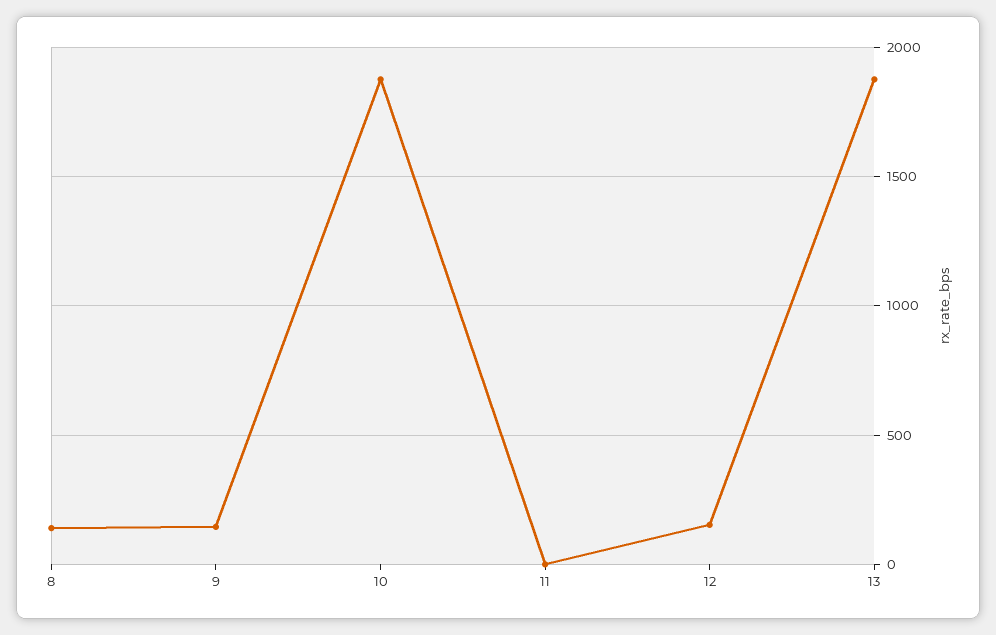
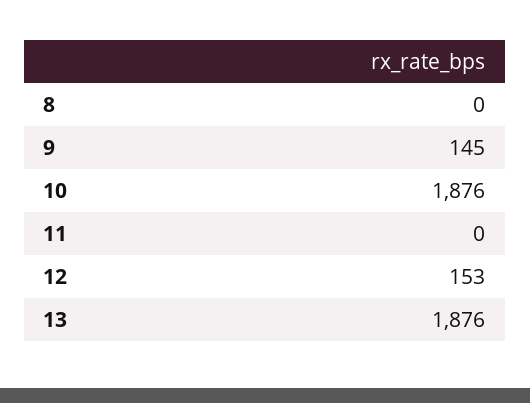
8: 150 -> 0

